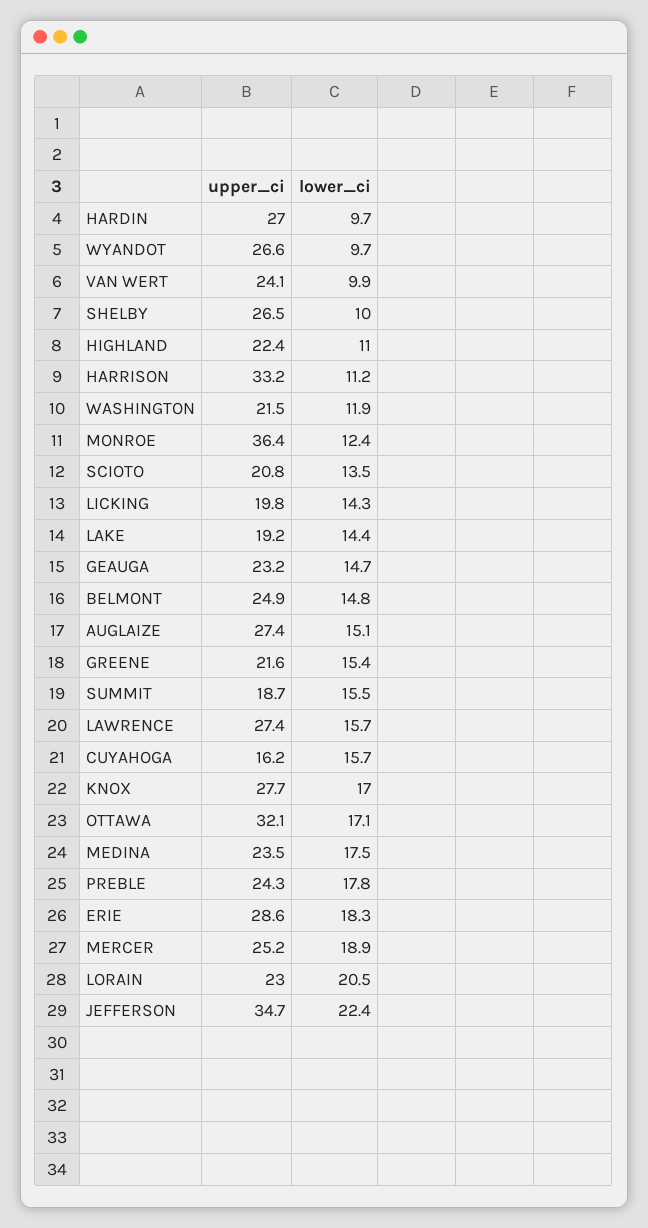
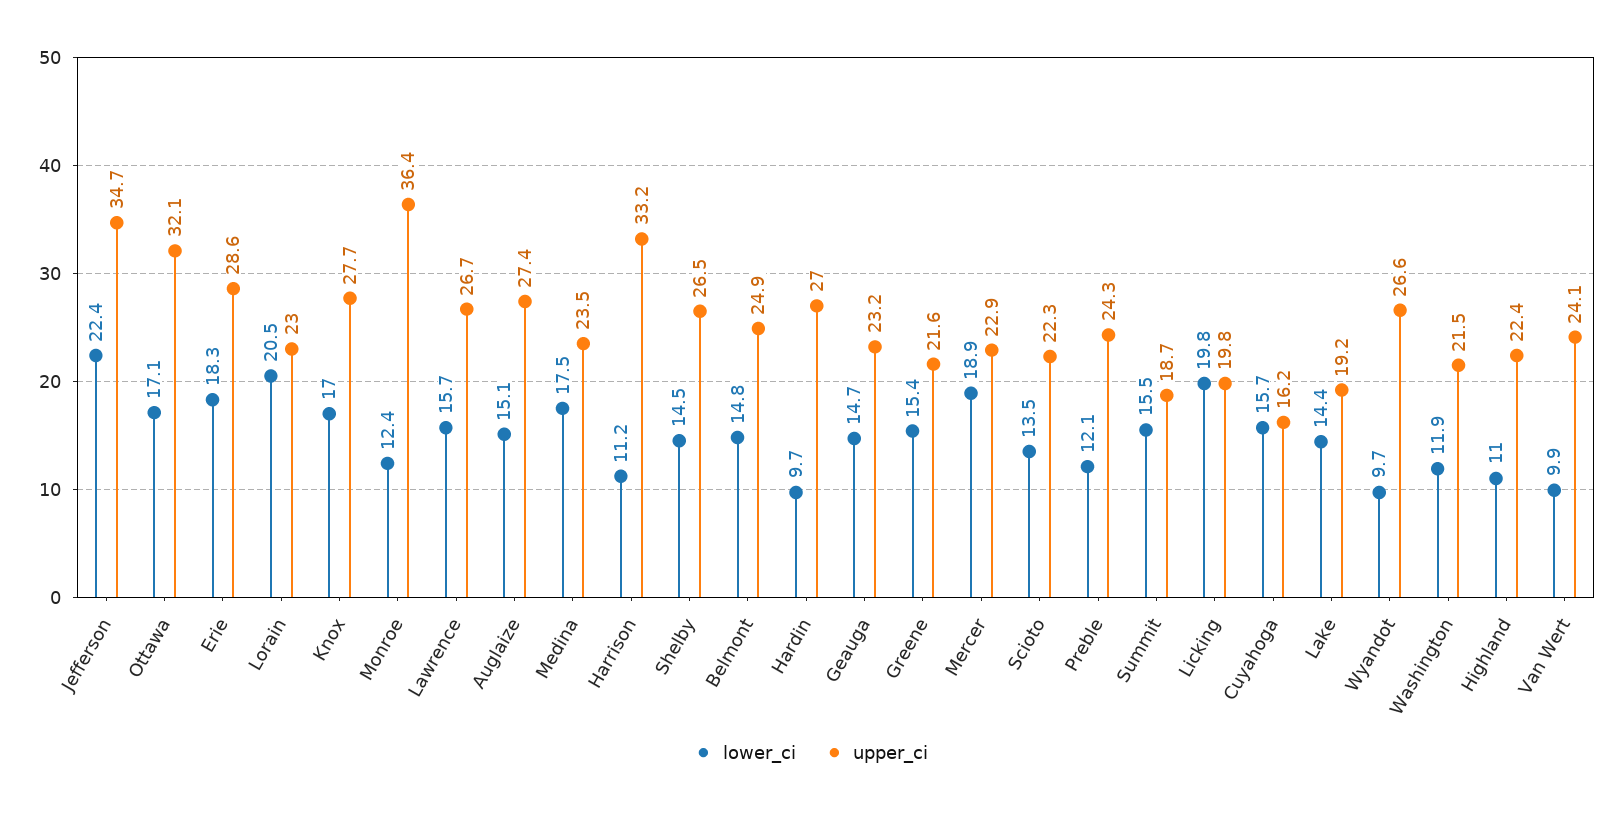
lower_ci, SHELBY: 10 -> 14.5
upper_ci, SCIOTO: 20.8 -> 22.3
lower_ci, LICKING: 14.3 -> 19.8
upper_ci, LAWRENCE: 27.4 -> 26.7
lower_ci, PREBLE: 17.8 -> 12.1
upper_ci, MERCER: 25.2 -> 22.9

